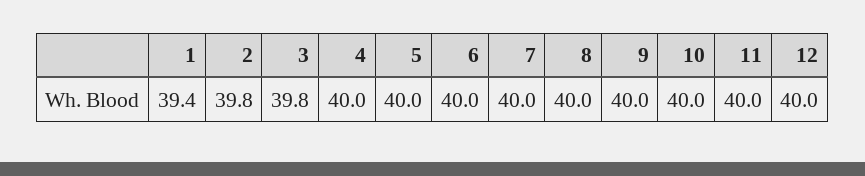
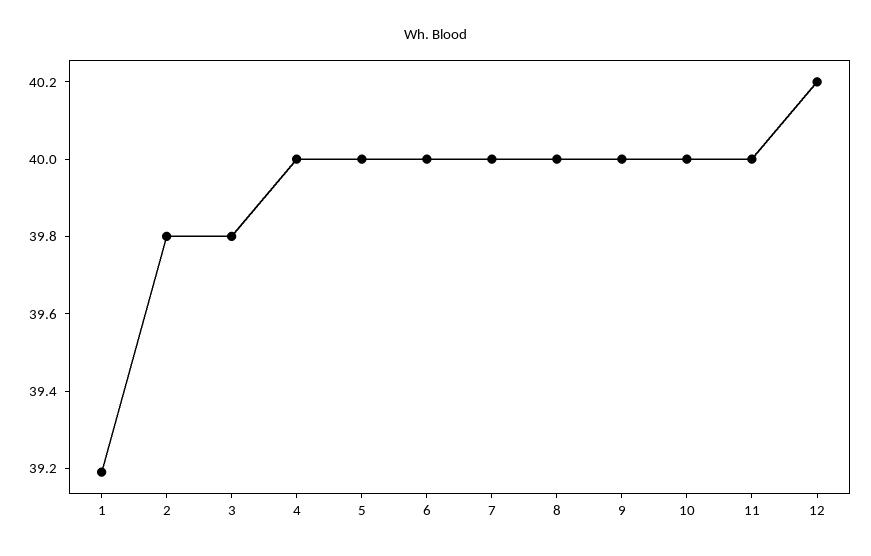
1: 39.4 -> 39.2
12: 40 -> 40.2

